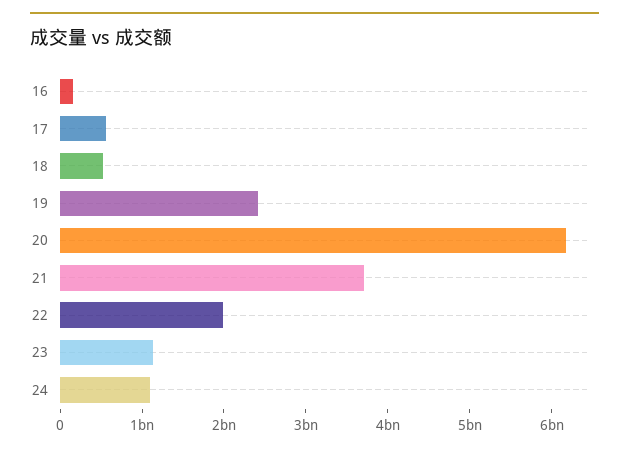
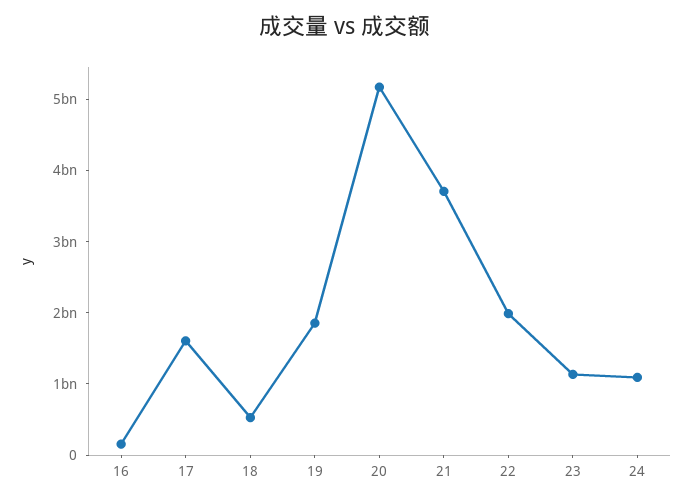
17: 600000000 -> 1600000000
19: 2400000000 -> 1800000000
20: 6200000000 -> 5200000000

